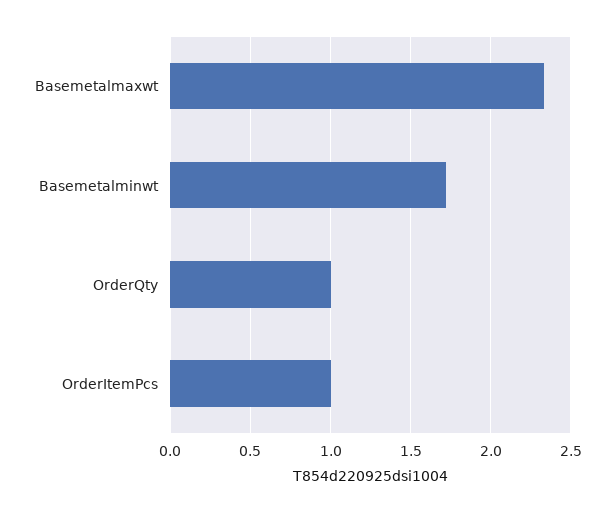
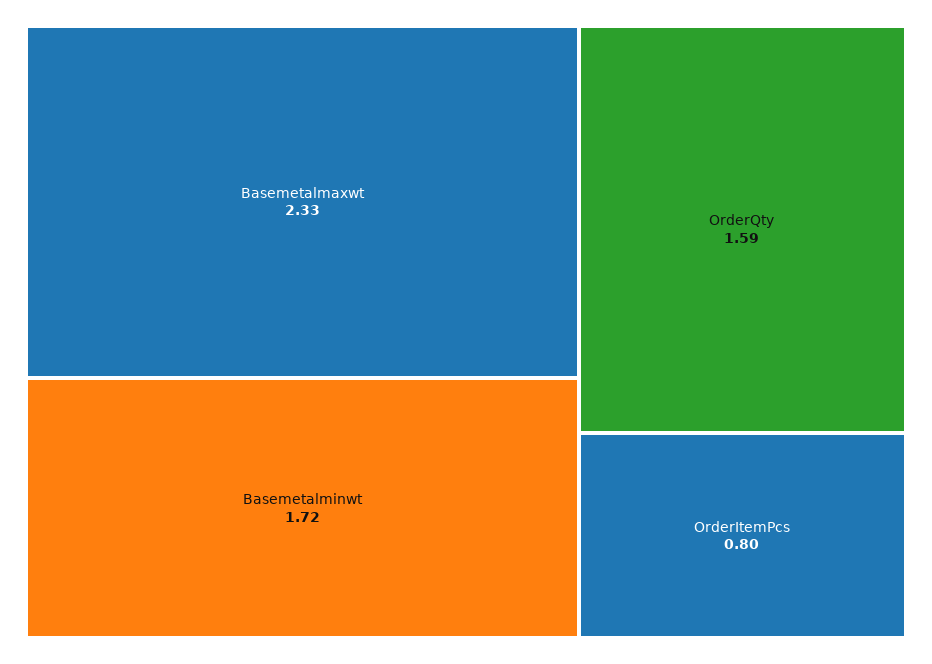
OrderQty: 1 -> 1.59
OrderItemPcs: 1 -> 0.8

